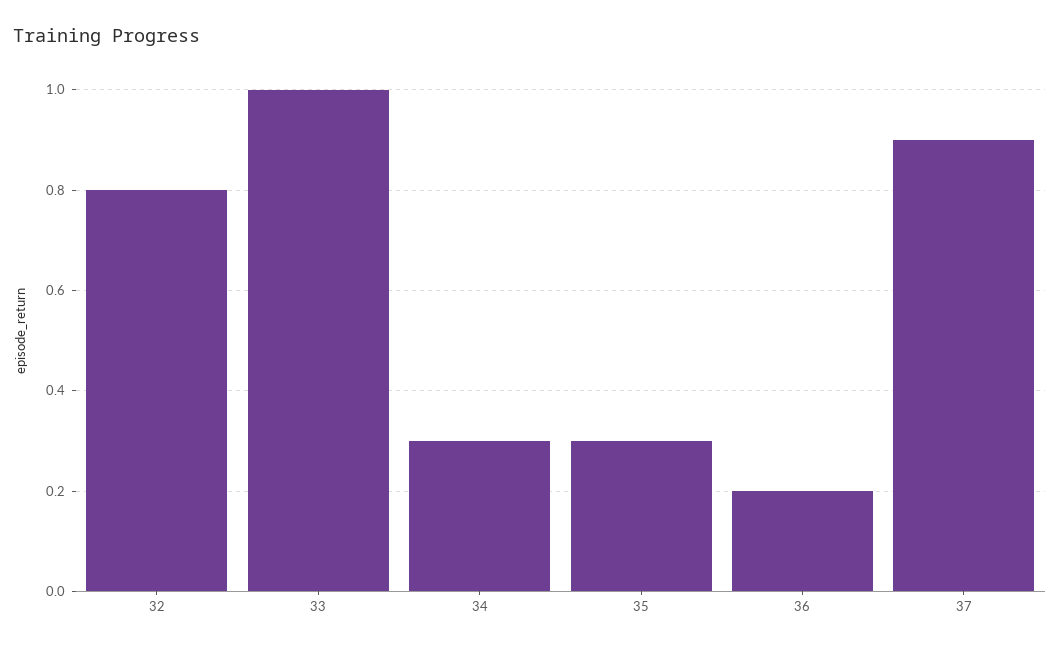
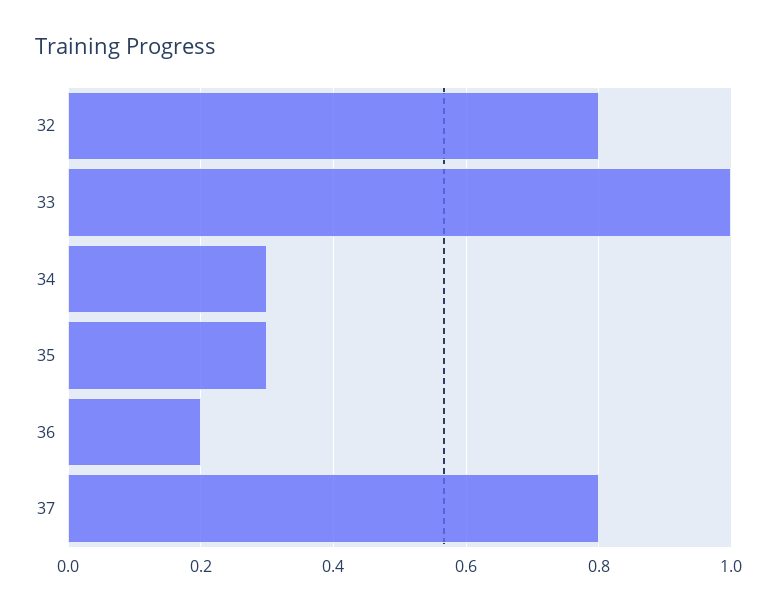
37: 0.9 -> 0.8

